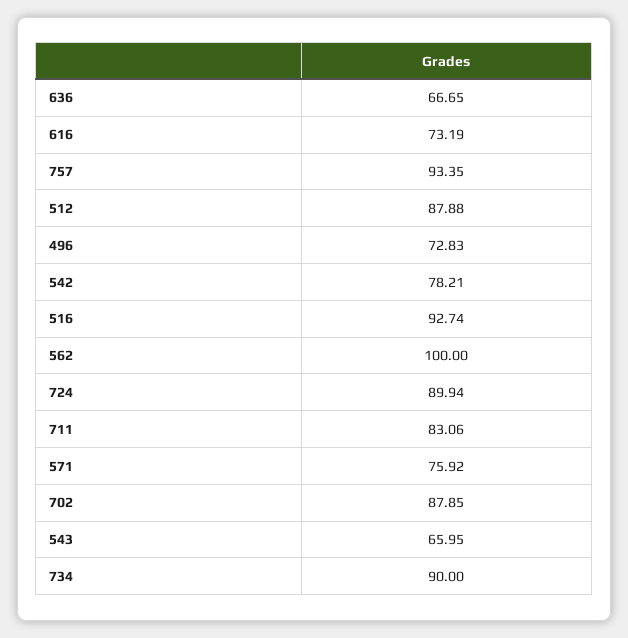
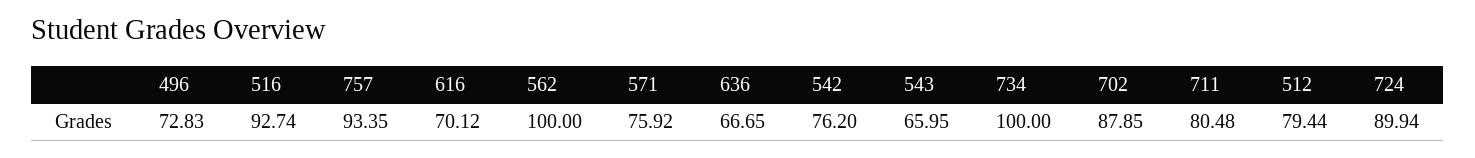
616: 73.19 -> 70.12
512: 87.88 -> 79.44
542: 78.21 -> 76.2
711: 83.06 -> 80.48
734: 90 -> 100

